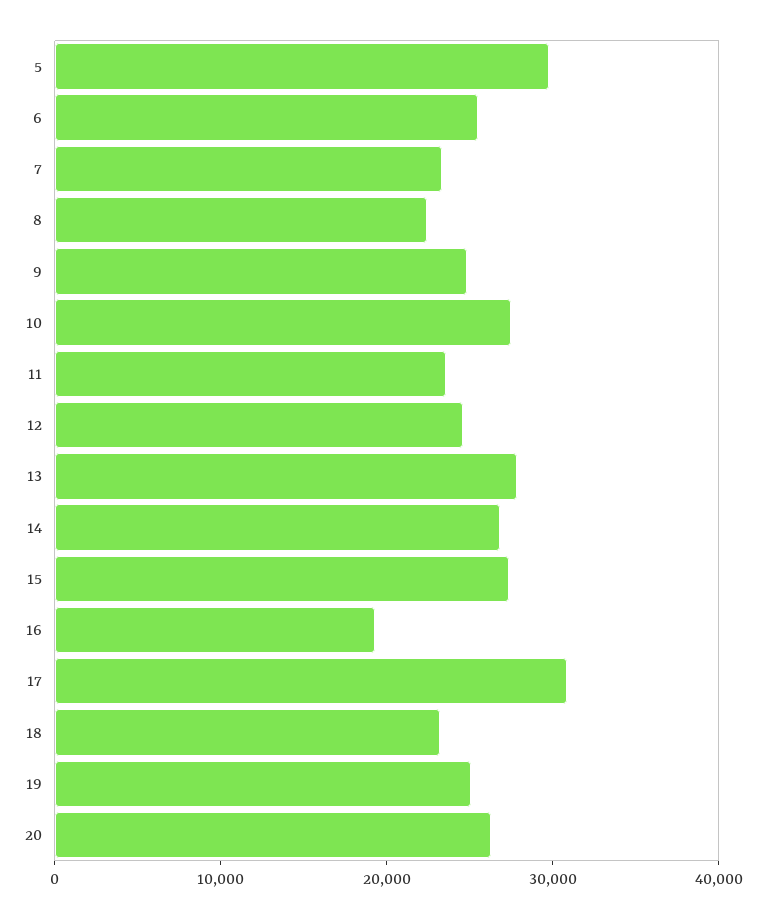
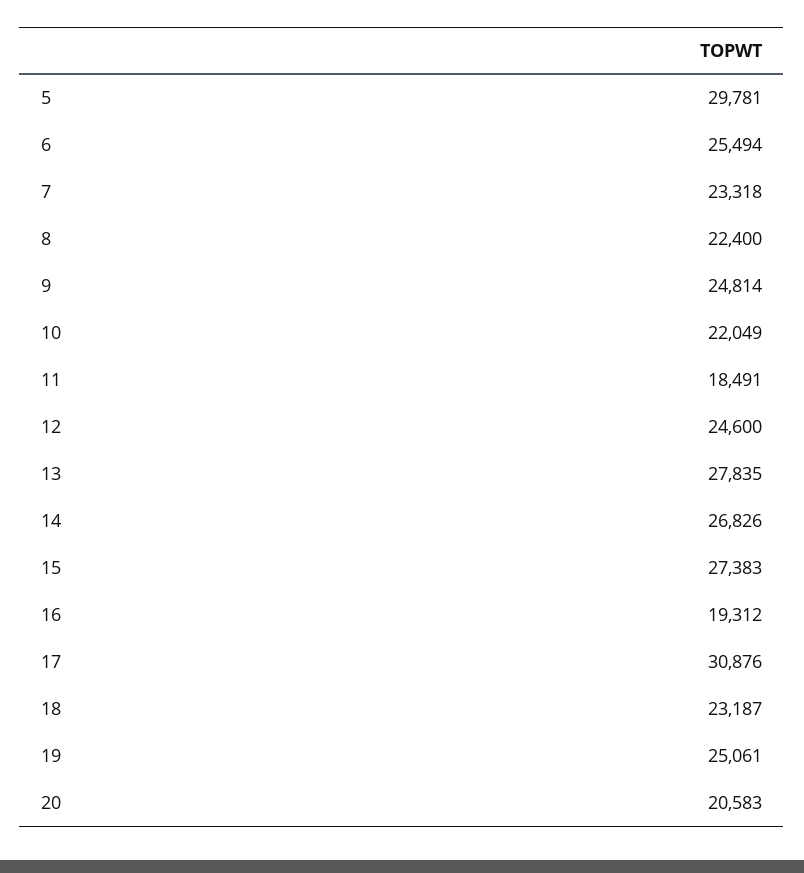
10: 28000 -> 22049
11: 24000 -> 18491
20: 26000 -> 20583

